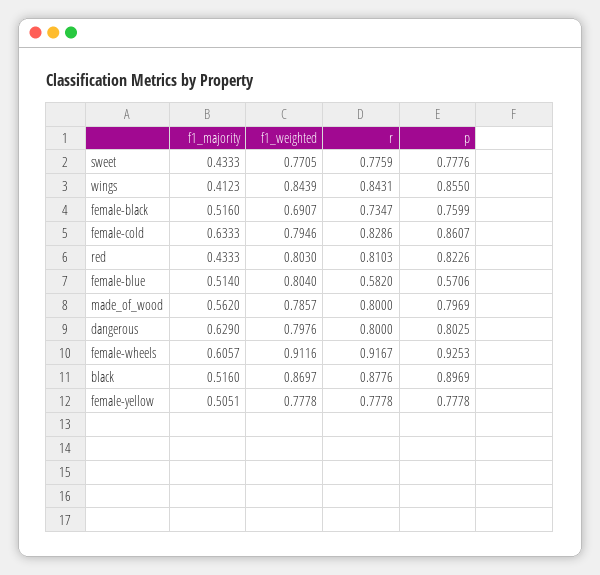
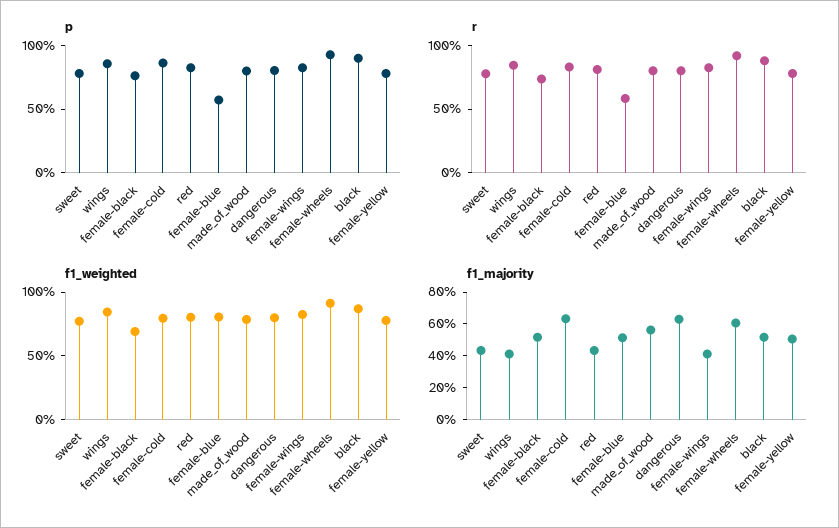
p, female-wings: none -> 0.8
r, female-wings: none -> 0.8
f1_weighted, female-wings: none -> 0.8
f1_majority, female-wings: none -> 0.4

